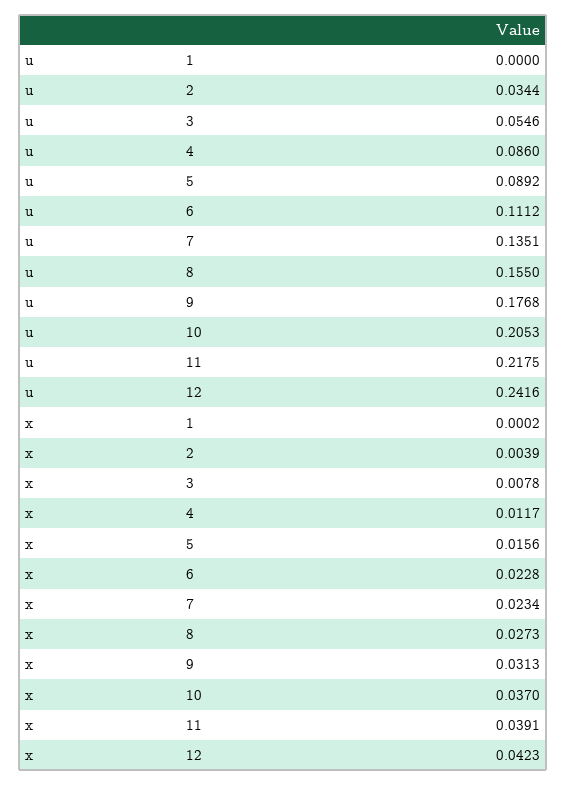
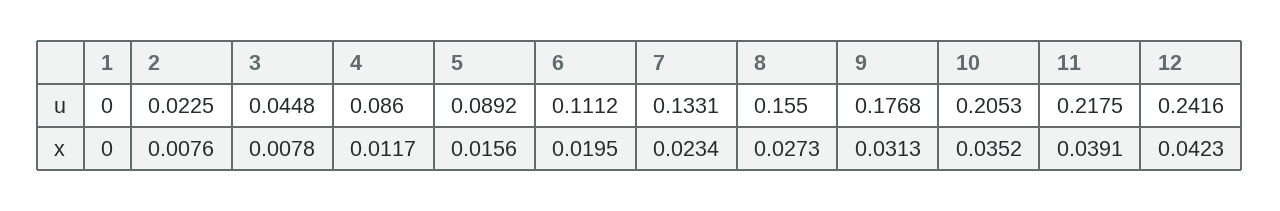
u, 2: 0.0344 -> 0.0225
u, 3: 0.0546 -> 0.0448
u, 7: 0.1351 -> 0.1331
x, 1: 0.0002 -> 0
x, 2: 0.0039 -> 0.0076
x, 6: 0.0228 -> 0.0195
x, 10: 0.037 -> 0.0352

